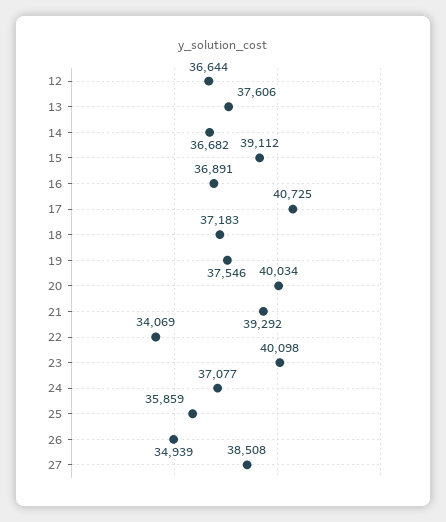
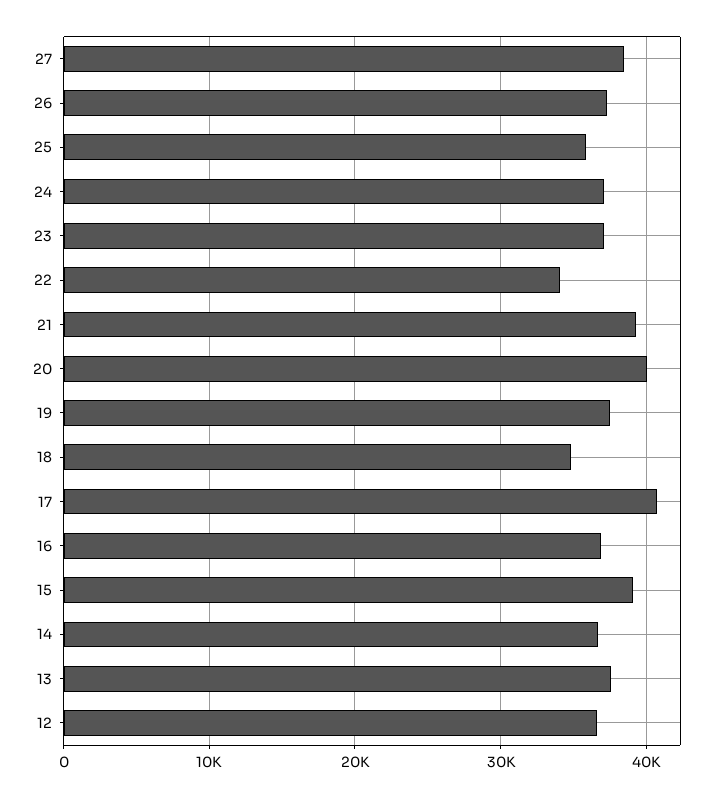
18: 37183 -> 35000
23: 40098 -> 37000
26: 34939 -> 37000

